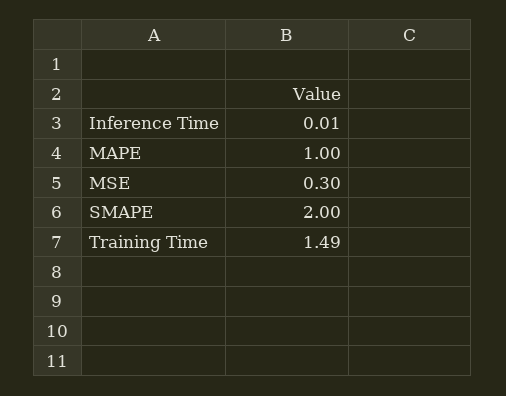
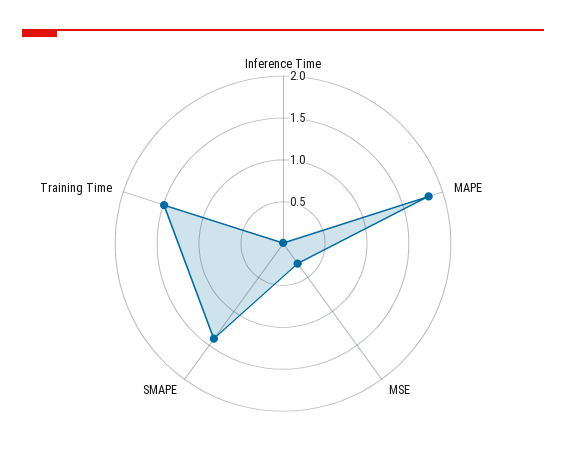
MAPE: 1 -> 1.8
SMAPE: 2 -> 1.4

